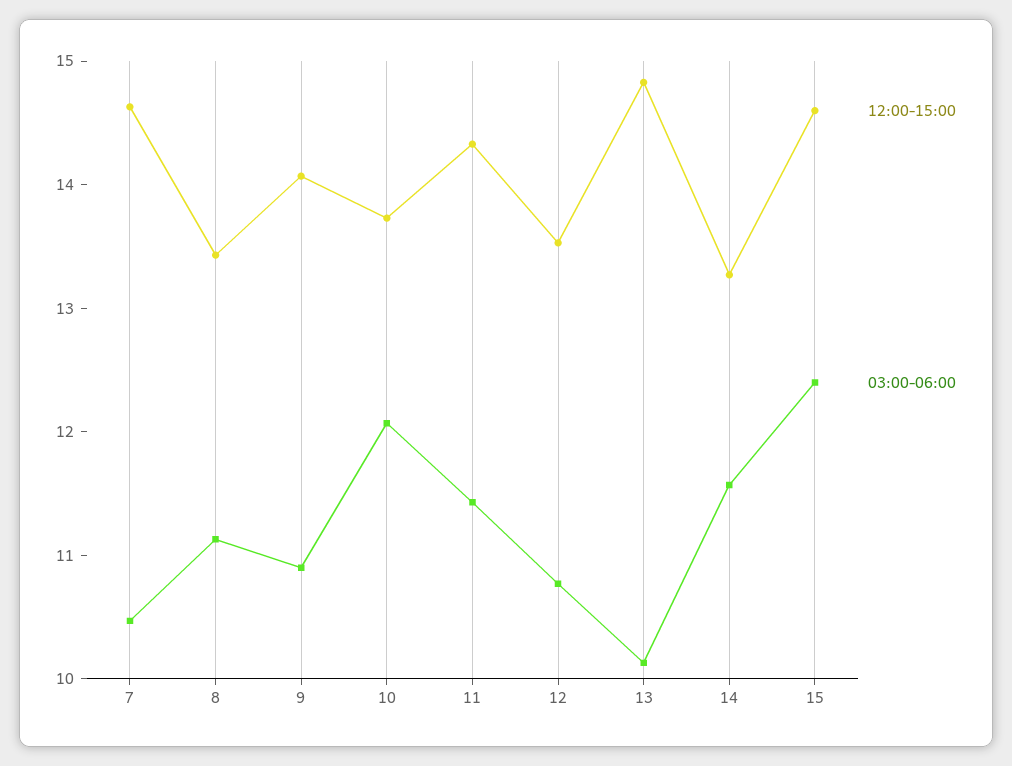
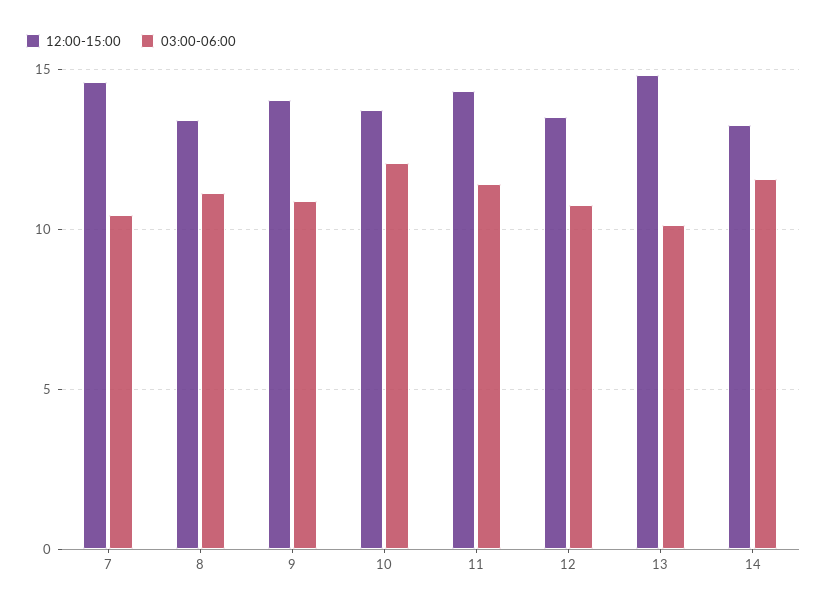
12:00-15:00, 15: 14.6 -> none
03:00-06:00, 15: 12.4 -> none

